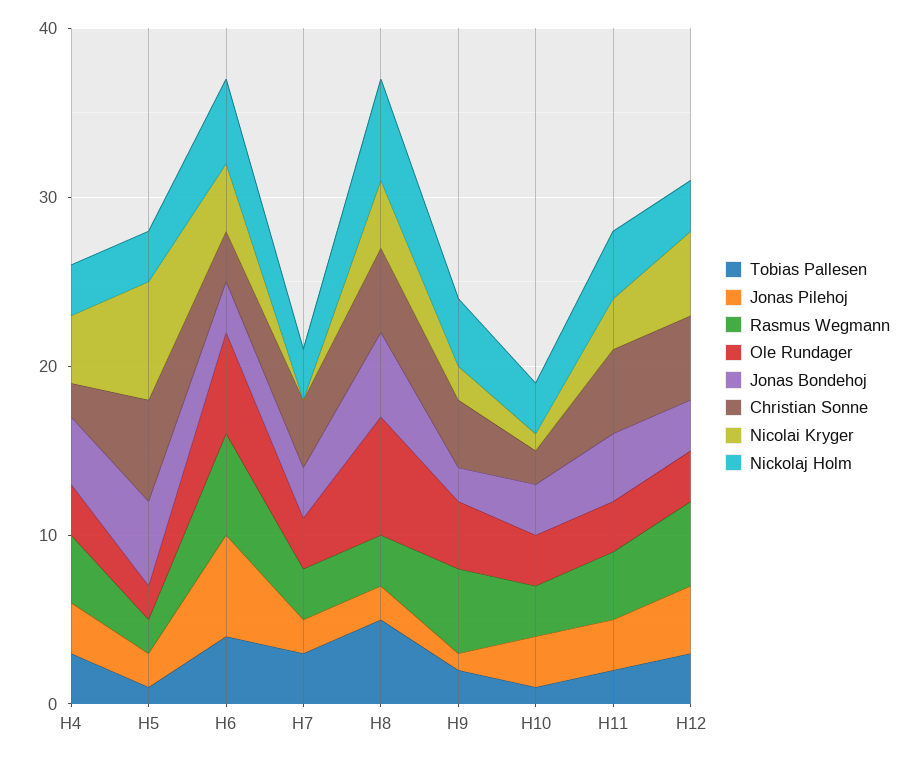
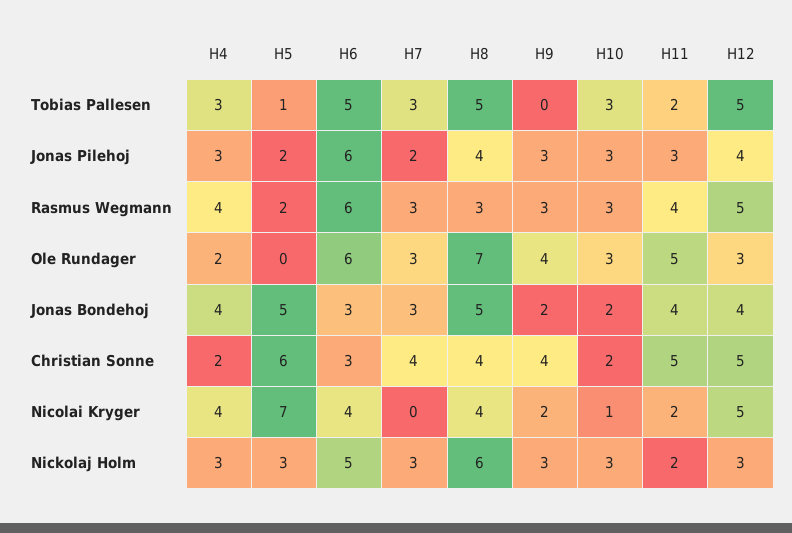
Ole Rundager, H4: 3 -> 2
Ole Rundager, H5: 2 -> 0
Tobias Pallesen, H6: 4 -> 5
Jonas Pilehoj, H8: 2 -> 4
Christian Sonne, H8: 5 -> 4
Tobias Pallesen, H9: 2 -> 0
Jonas Pilehoj, H9: 1 -> 3
Rasmus Wegmann, H9: 5 -> 3
Nickolaj Holm, H9: 4 -> 3
Tobias Pallesen, H10: 1 -> 3
Jonas Bondehoj, H10: 3 -> 2
Ole Rundager, H11: 3 -> 5
Nicolai Kryger, H11: 3 -> 2
Nickolaj Holm, H11: 4 -> 2
Tobias Pallesen, H12: 3 -> 5
Jonas Bondehoj, H12: 3 -> 4

